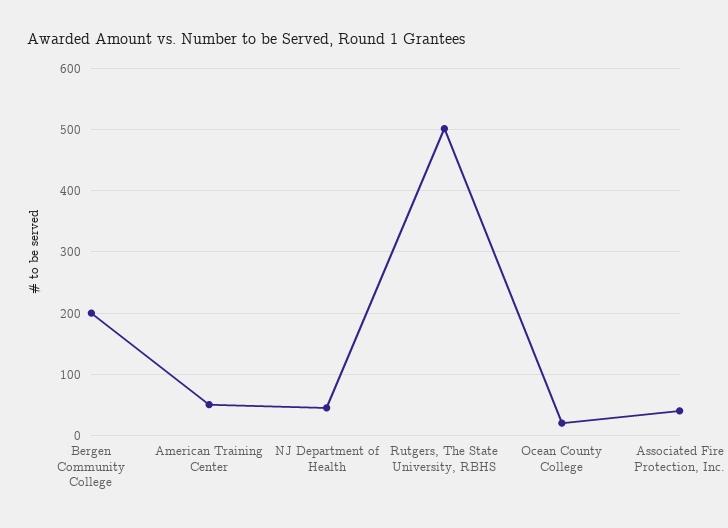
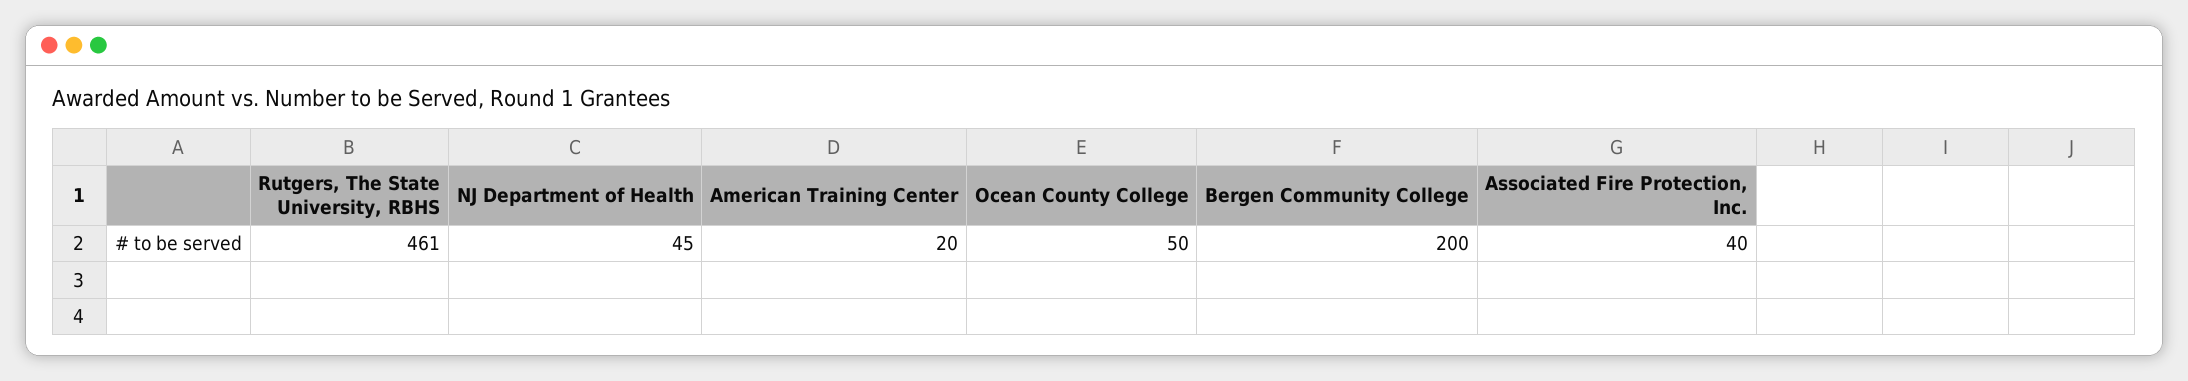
American Training Center: 50 -> 20
Rutgers, The State University, RBHS: 500 -> 461
Ocean County College: 20 -> 50

